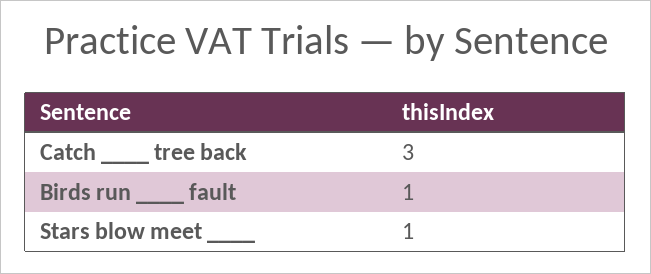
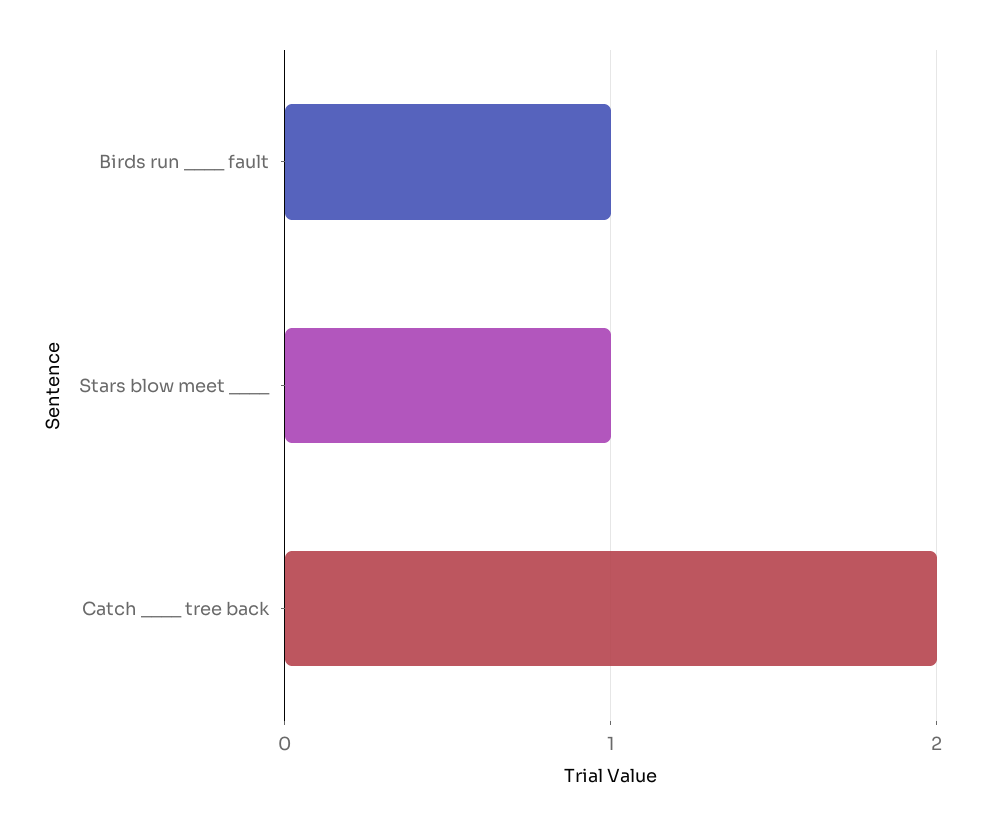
Catch ____ tree back: 3 -> 2

